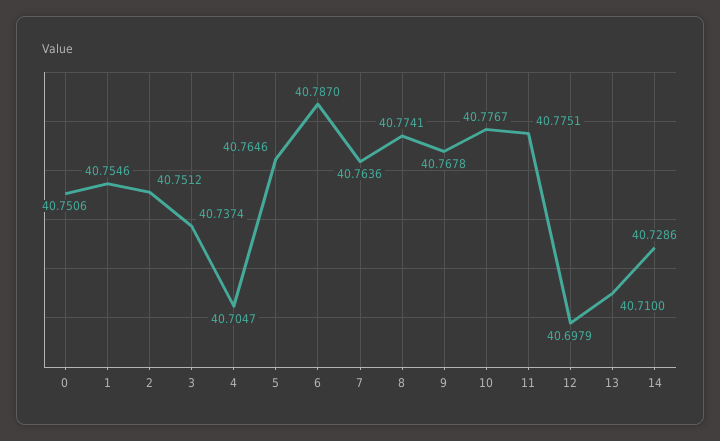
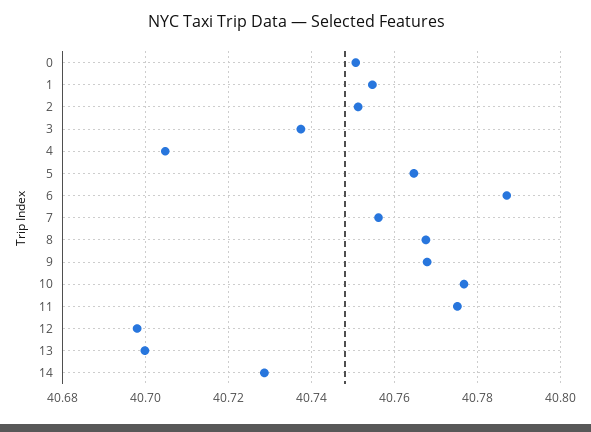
7: 40.7636 -> 40.756
8: 40.7741 -> 40.768
13: 40.71 -> 40.7

